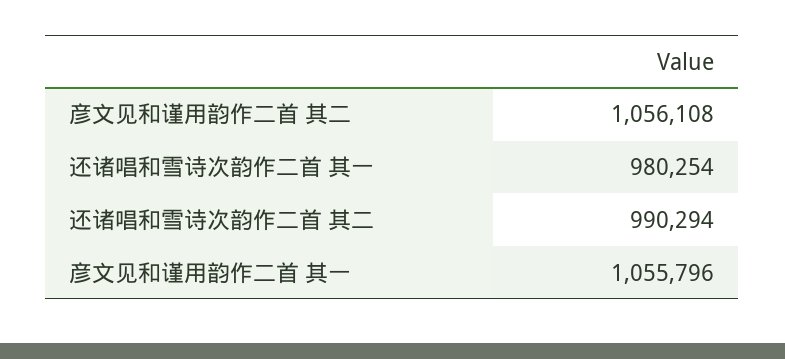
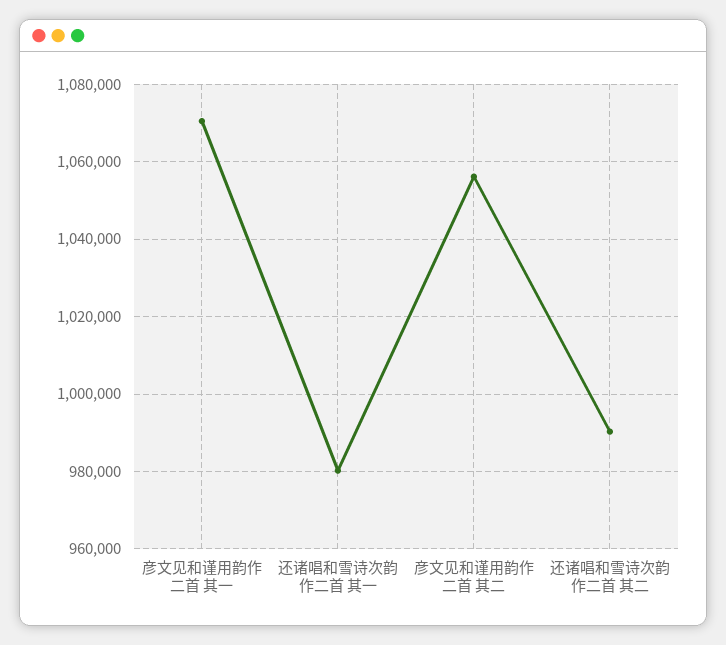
彦文见和谨用韵作二首 其一: 1055796 -> 1070000

